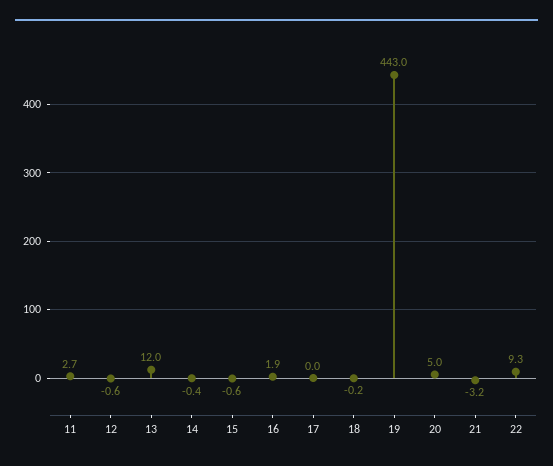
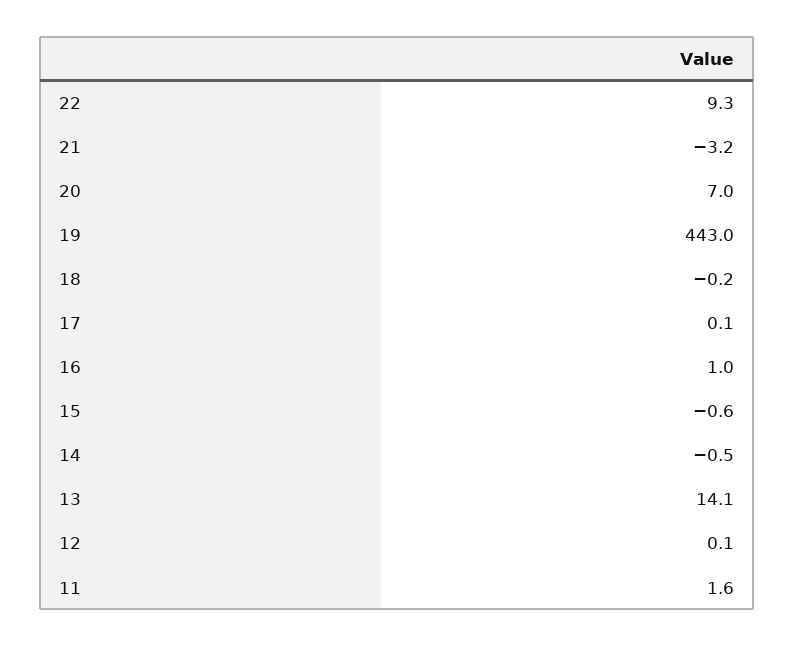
11: 2.7 -> 1.6
12: -0.6 -> 0.1
13: 12 -> 14.1
14: -0.4 -> -0.5
16: 1.9 -> 1
17: 0 -> 0.1
20: 5 -> 7

